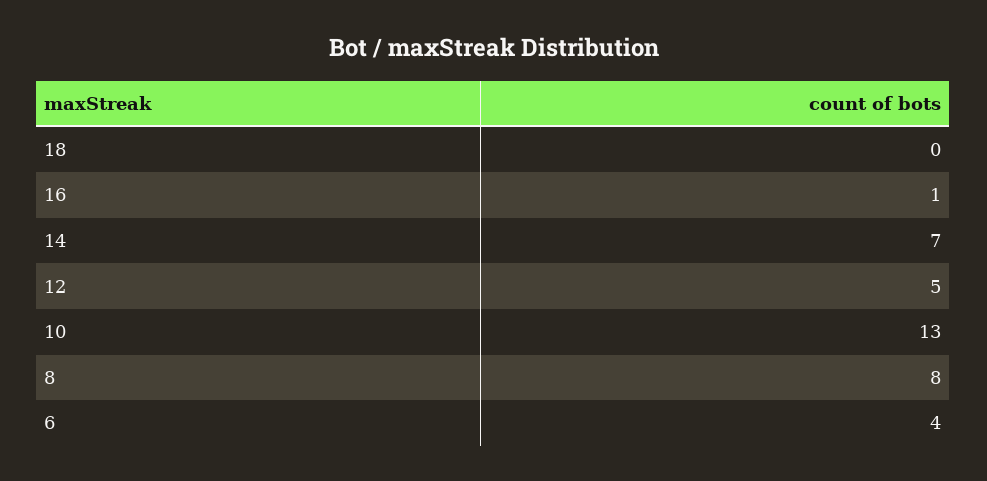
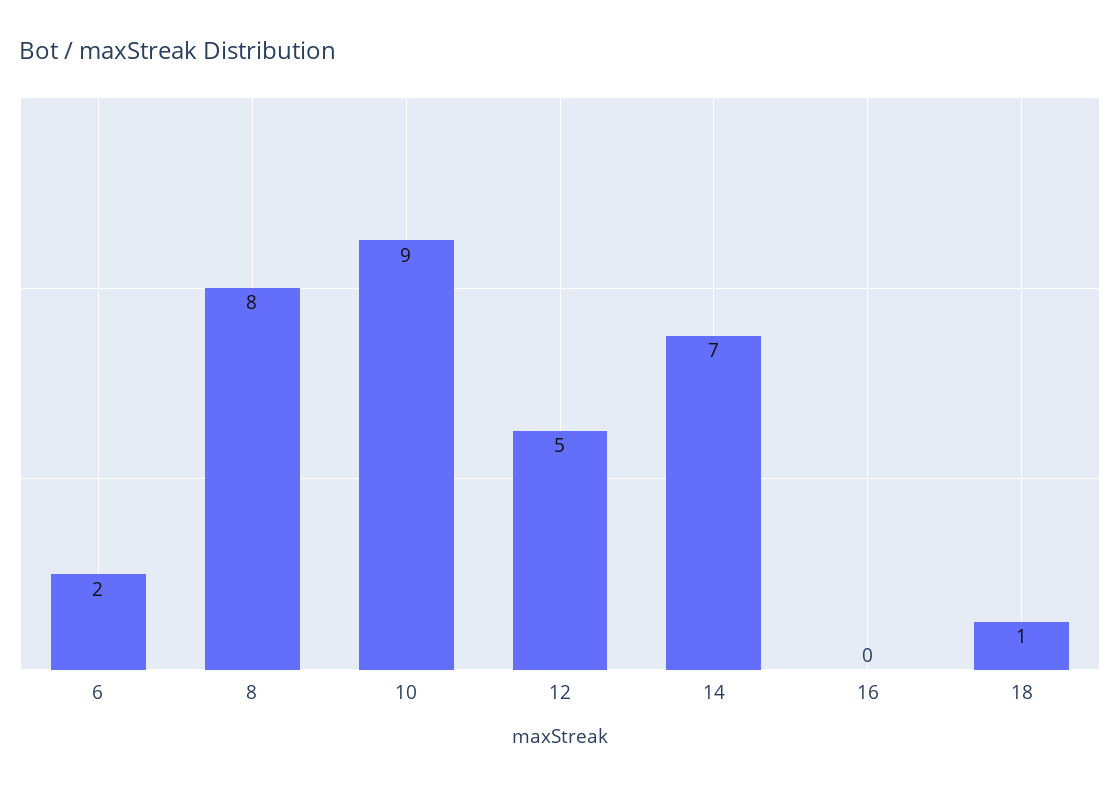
18: 0 -> 1
16: 1 -> 0
10: 13 -> 9
6: 4 -> 2

